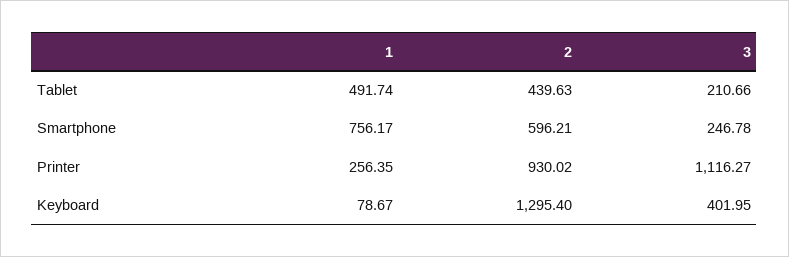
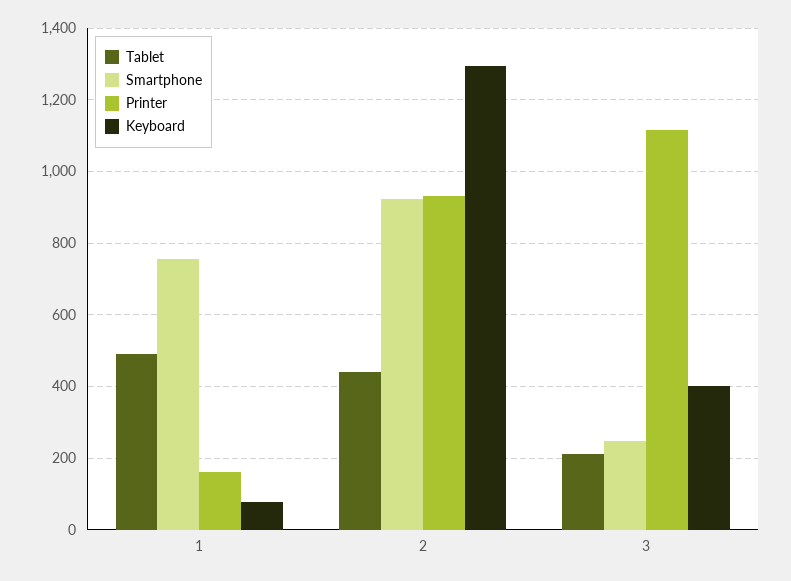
Smartphone, 2: 596.21 -> 920
Printer, 1: 256.35 -> 160

